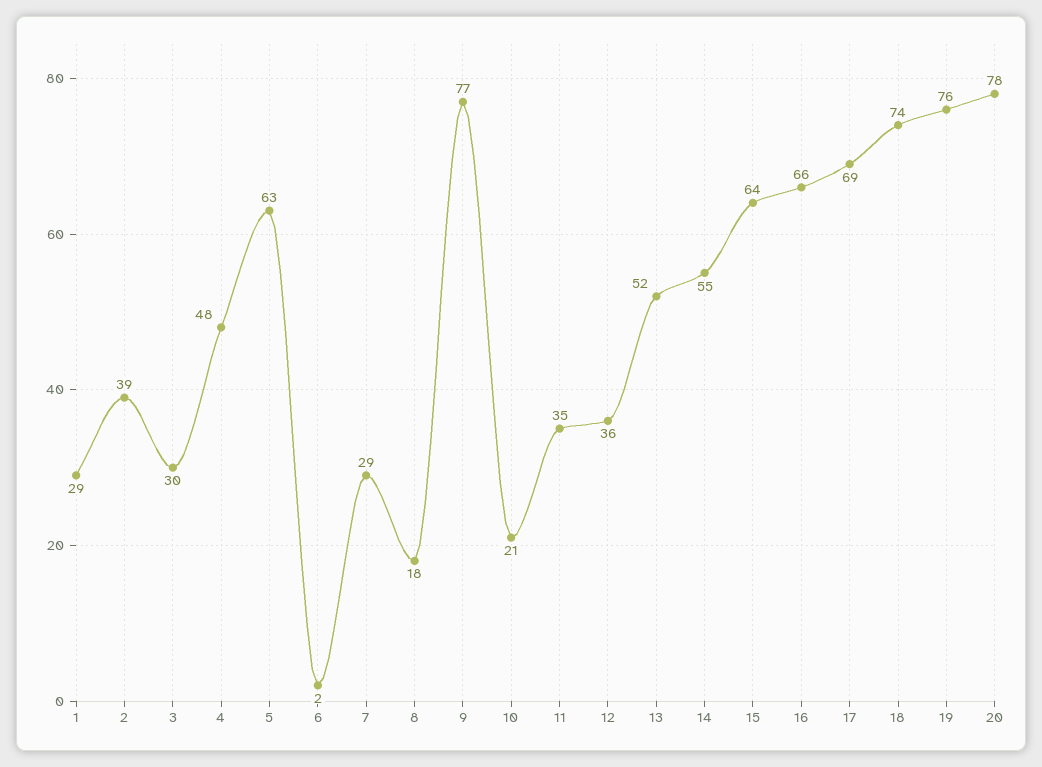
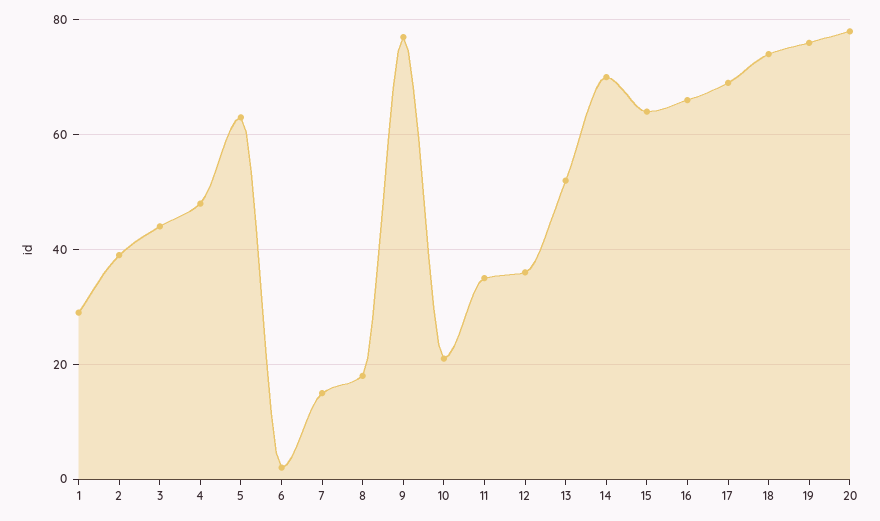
3: 30 -> 45
7: 29 -> 15
14: 55 -> 70

